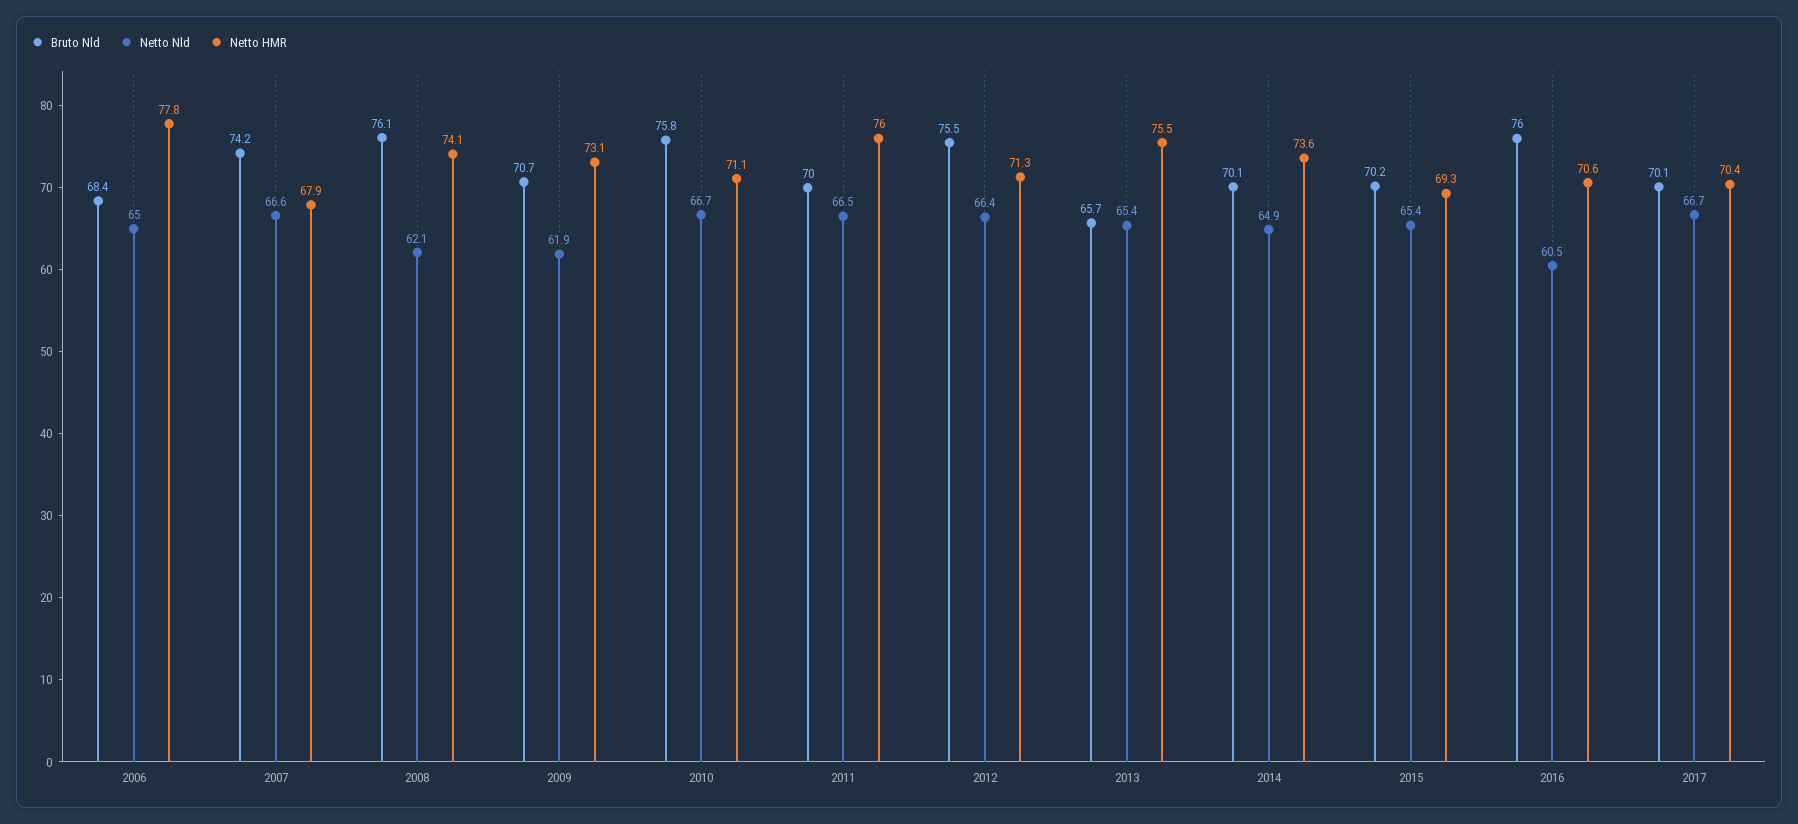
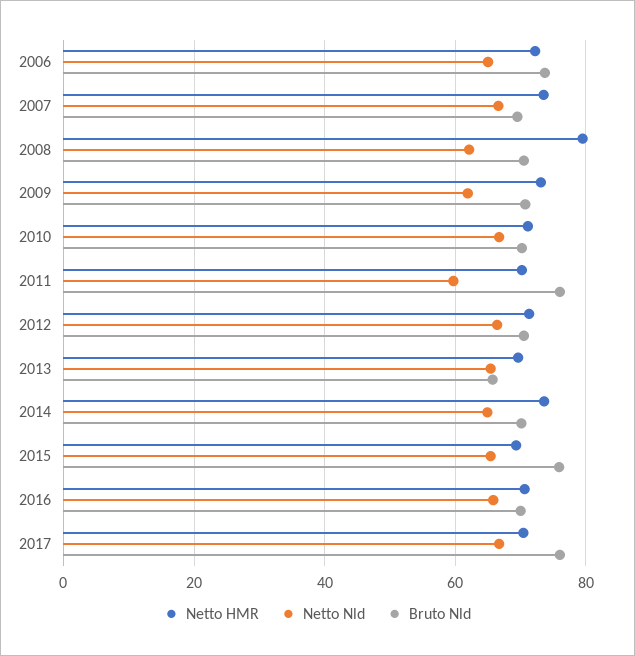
Bruto Nld, 2006: 68.4 -> 74
Netto HMR, 2006: 77.8 -> 72
Bruto Nld, 2007: 74.2 -> 70
Netto HMR, 2007: 67.9 -> 74
Bruto Nld, 2008: 76.1 -> 70
Netto HMR, 2008: 74.1 -> 80
Bruto Nld, 2010: 75.8 -> 70
Bruto Nld, 2011: 70 -> 76
Netto Nld, 2011: 66.5 -> 60
Netto HMR, 2011: 76 -> 70
Bruto Nld, 2012: 75.5 -> 70
Netto HMR, 2013: 75.5 -> 70
Bruto Nld, 2015: 70.2 -> 76
Bruto Nld, 2016: 76 -> 70
Netto Nld, 2016: 60.5 -> 66
Bruto Nld, 2017: 70.1 -> 76

